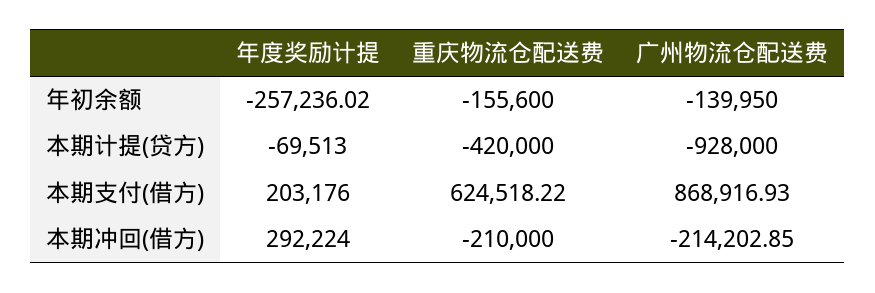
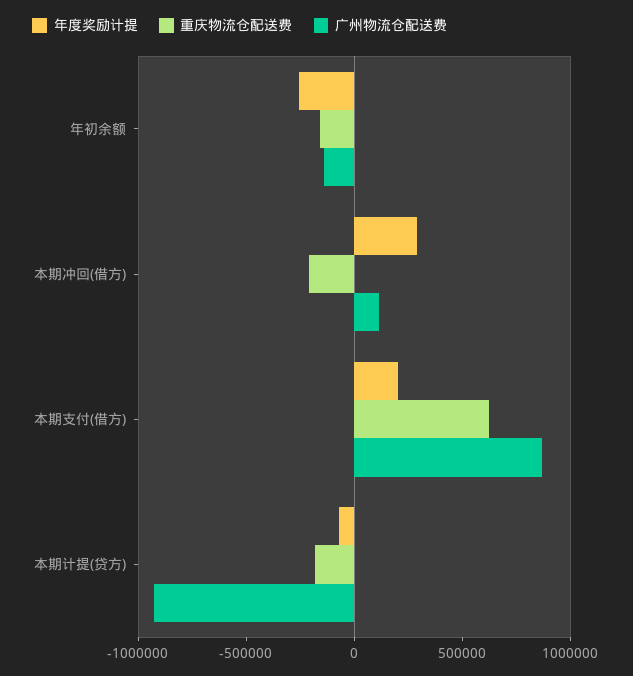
重庆物流仓配送费, 本期计提(贷方): -420000 -> -200000
广州物流仓配送费, 本期冲回(借方): -214202.85 -> 100000

